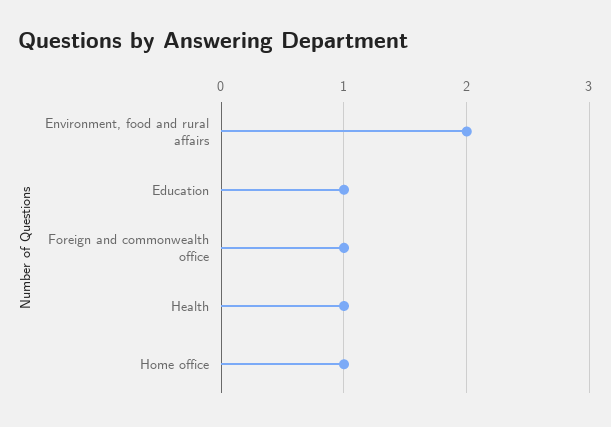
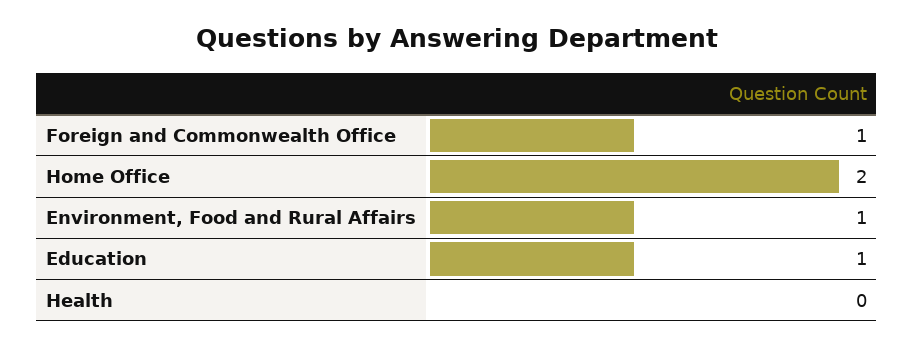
Environment, food and rural affairs: 2 -> 1
Health: 1 -> 0
Home office: 1 -> 2

